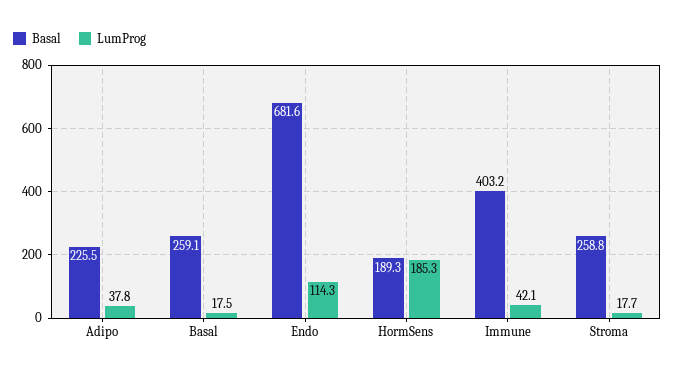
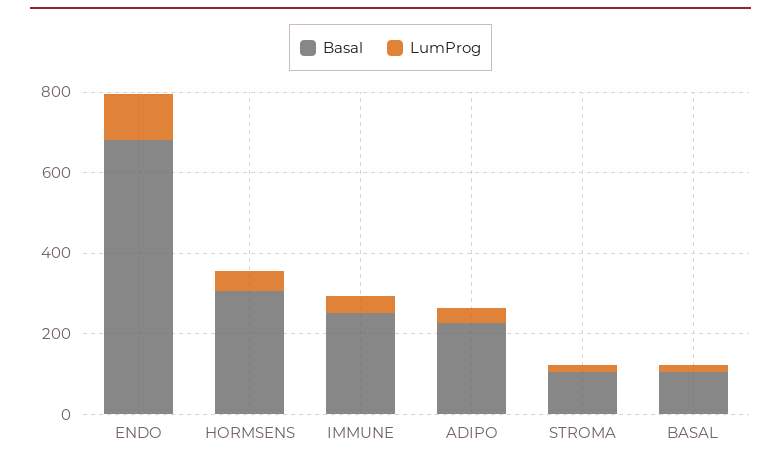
Basal, Basal: 259.1 -> 100
Basal, HormSens: 189.3 -> 300
LumProg, HormSens: 185.3 -> 50
Basal, Immune: 403.2 -> 250
Basal, Stroma: 258.8 -> 100

